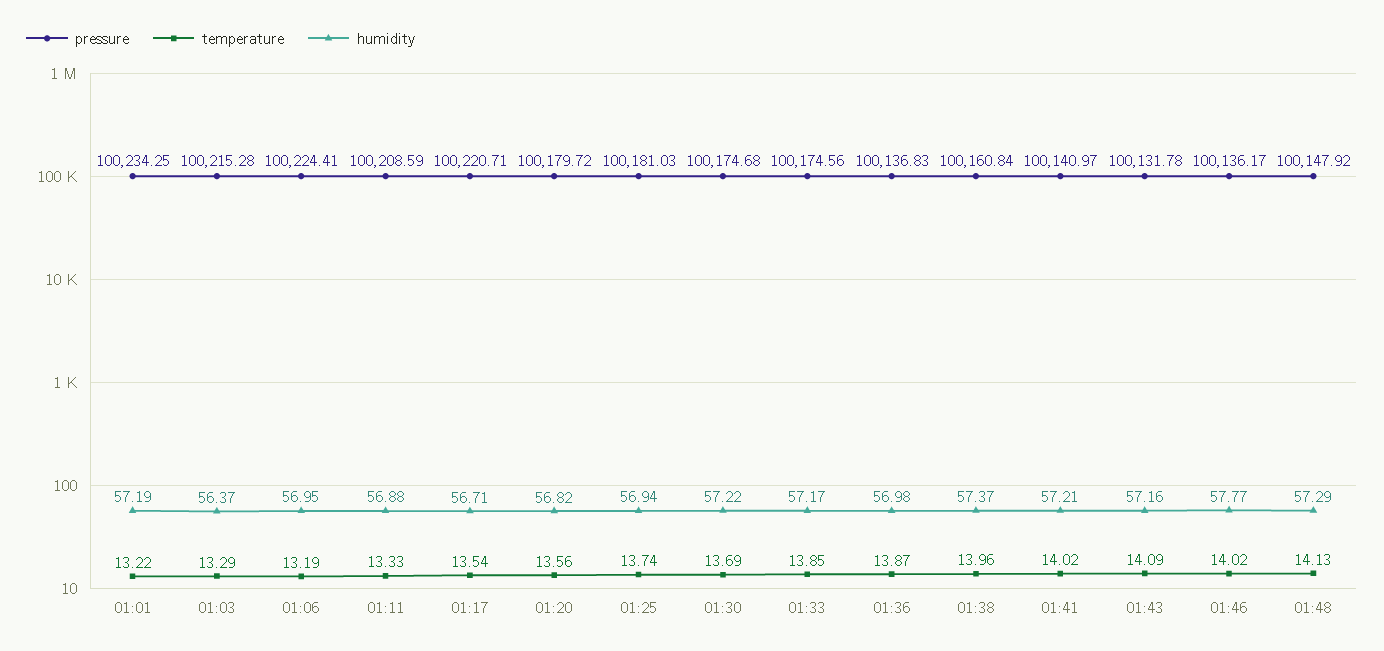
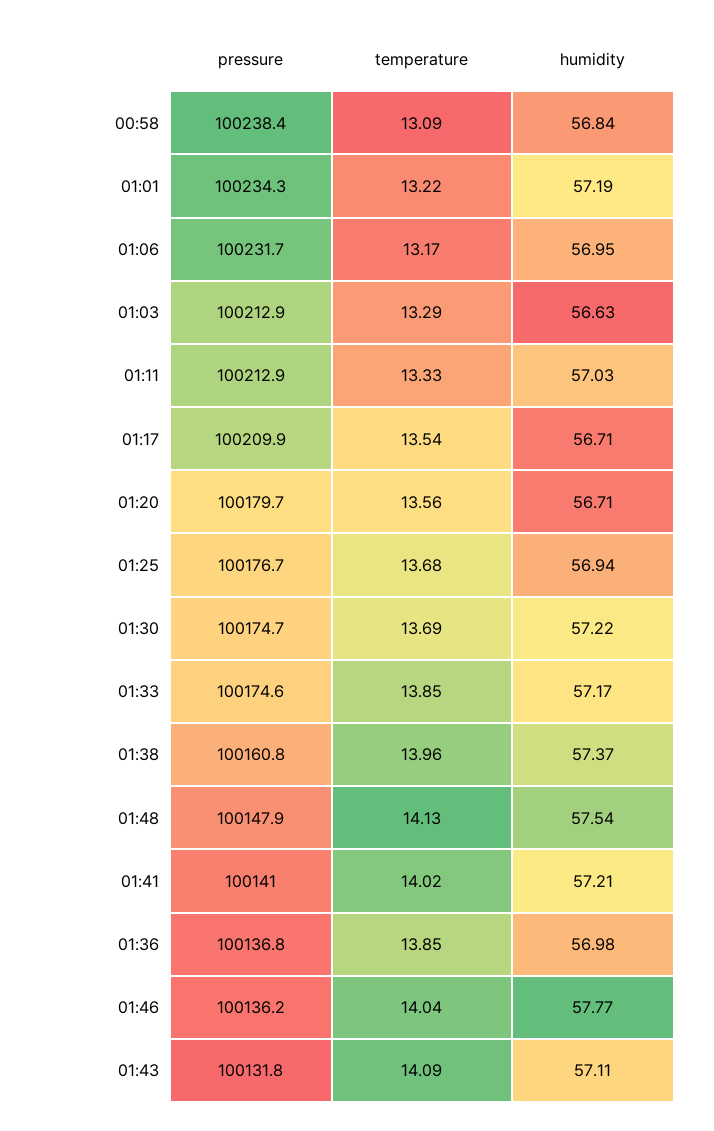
pressure, 01:03: 100215.28 -> 100212.9
humidity, 01:03: 56.37 -> 56.63
pressure, 01:06: 100224.41 -> 100231.7
temperature, 01:06: 13.19 -> 13.17
pressure, 01:11: 100208.59 -> 100212.9
humidity, 01:11: 56.88 -> 57.03
pressure, 01:17: 100220.71 -> 100209.9
humidity, 01:20: 56.82 -> 56.71
pressure, 01:25: 100181.03 -> 100176.7
temperature, 01:25: 13.74 -> 13.68
temperature, 01:36: 13.87 -> 13.85
humidity, 01:43: 57.16 -> 57.11
temperature, 01:46: 14.02 -> 14.04
humidity, 01:48: 57.29 -> 57.54
pressure, 00:58: none -> 100238.4
temperature, 00:58: none -> 13.09
humidity, 00:58: none -> 56.84

